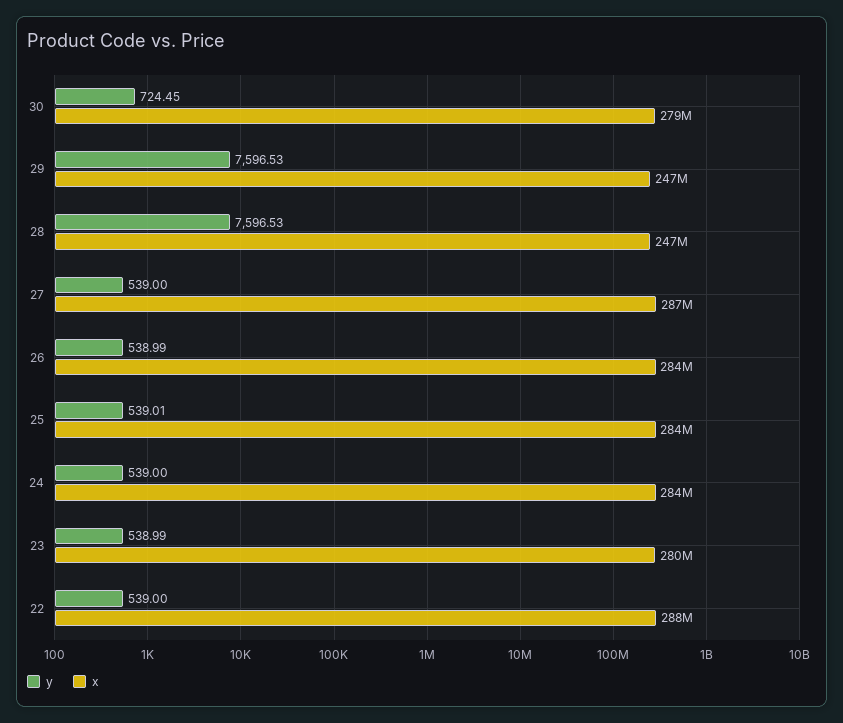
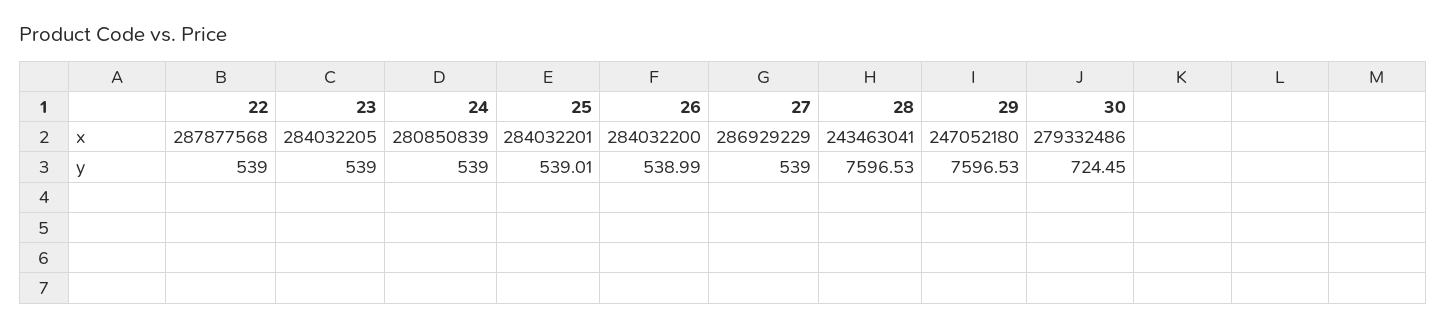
x, 28: 247000000 -> 243463041
x, 24: 284000000 -> 280850839
y, 23: 538.99 -> 539
x, 23: 280000000 -> 284032205

